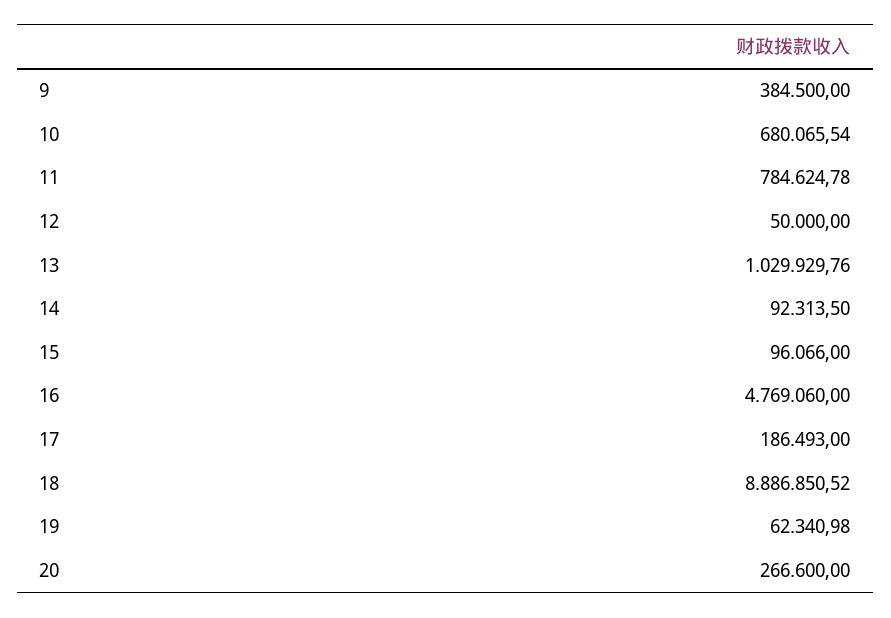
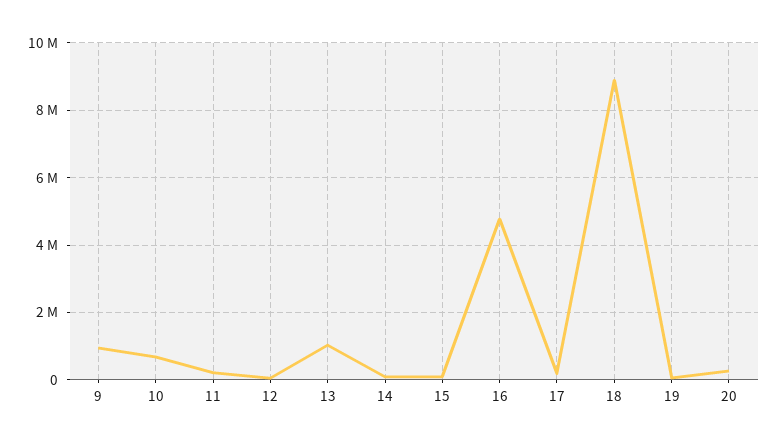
9: 384500 -> 1000000
11: 784624.78 -> 200000

